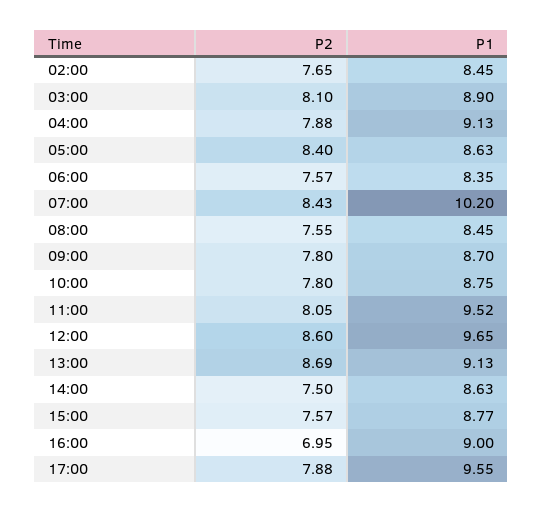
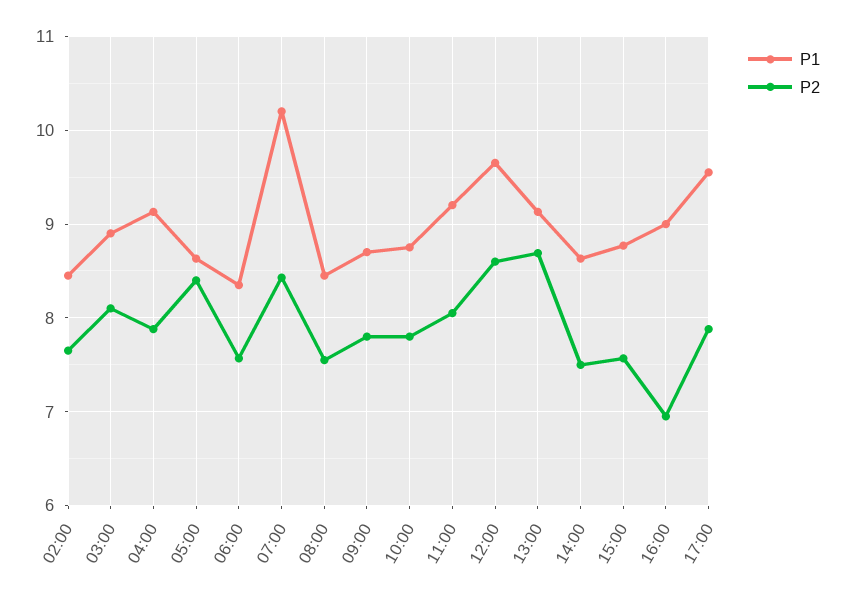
P1, 11:00: 9.52 -> 9.2

